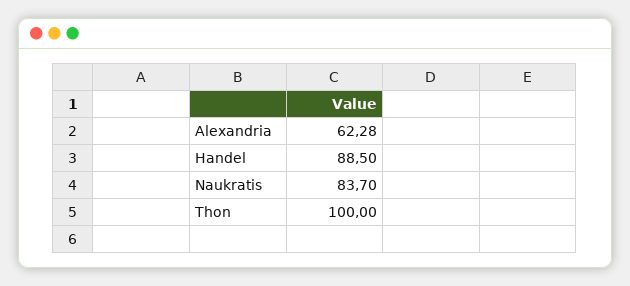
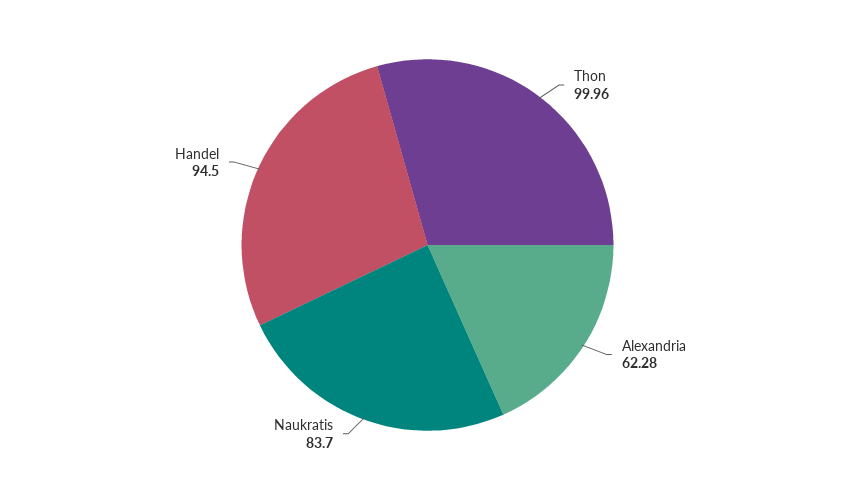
Handel: 88.5 -> 94.5
Thon: 100 -> 99.96

